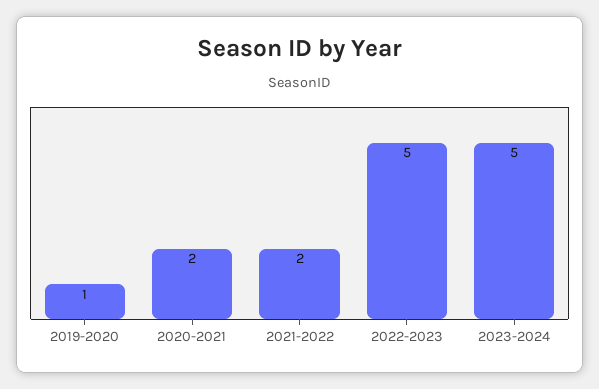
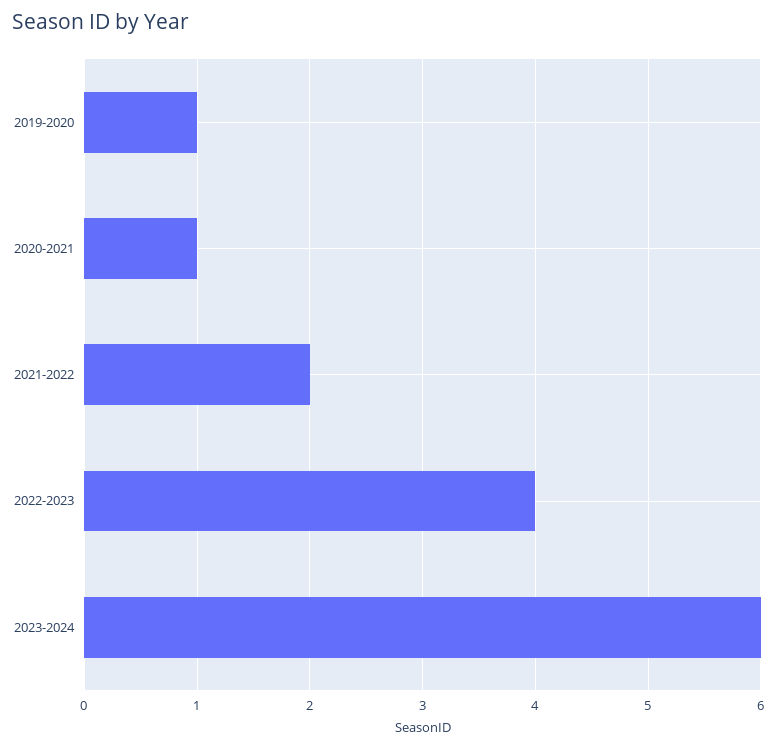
2020-2021: 2 -> 1
2022-2023: 5 -> 4
2023-2024: 5 -> 6

